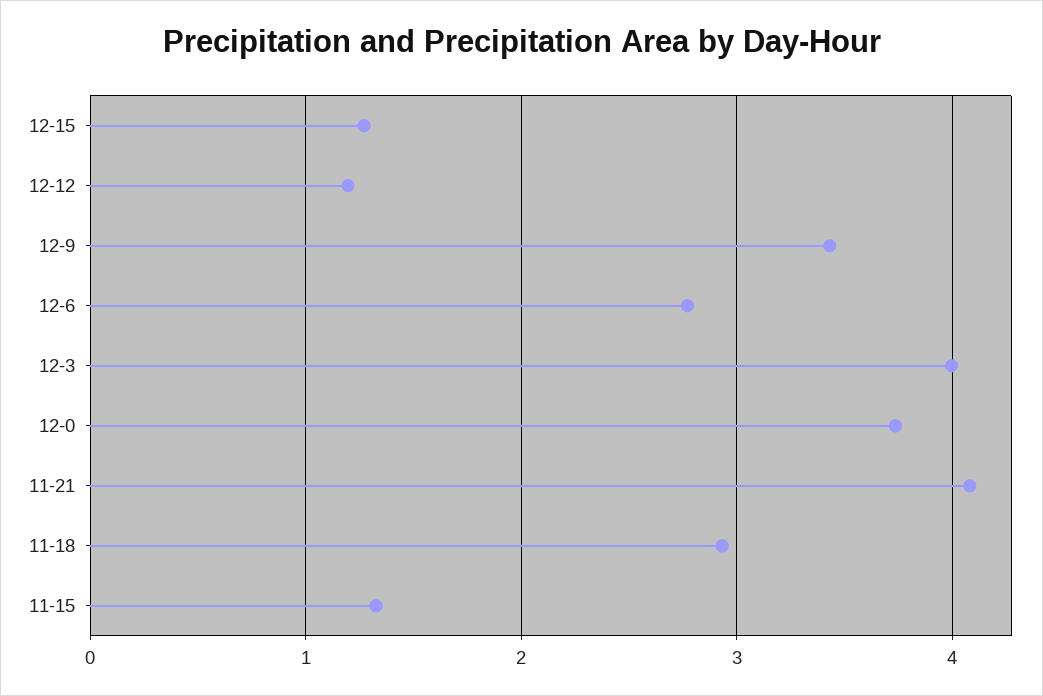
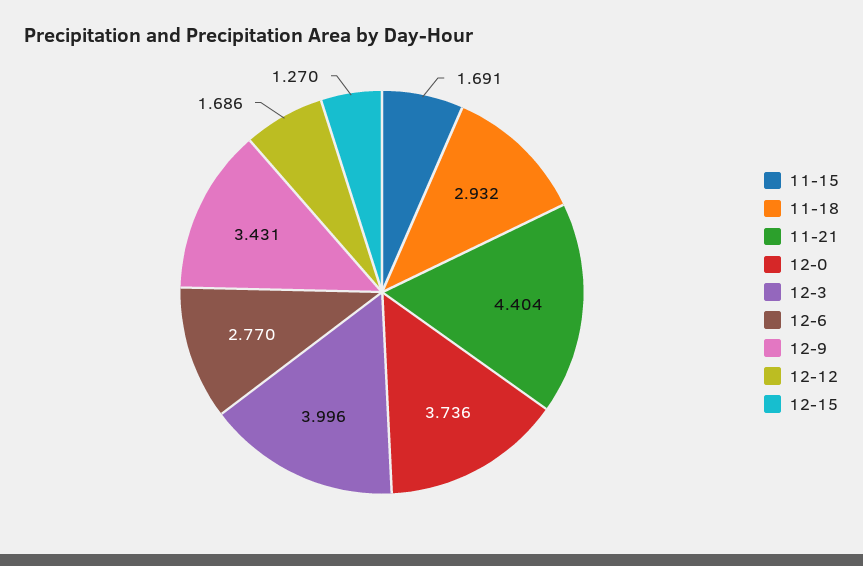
12-12: 1.2 -> 1.686
11-21: 4.1 -> 4.404
11-15: 1.3 -> 1.691

